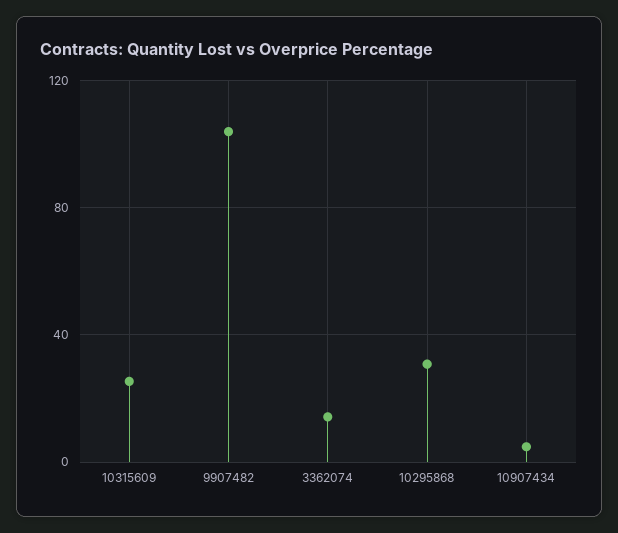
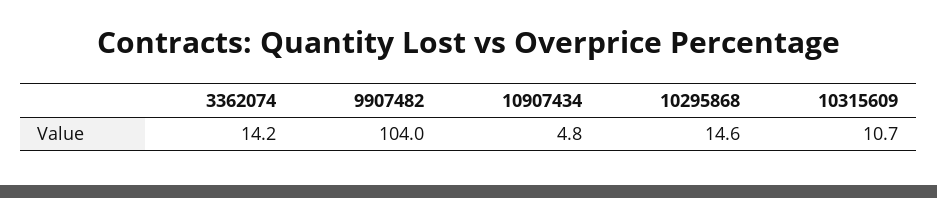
10315609: 25 -> 10.7
10295868: 30 -> 14.6

